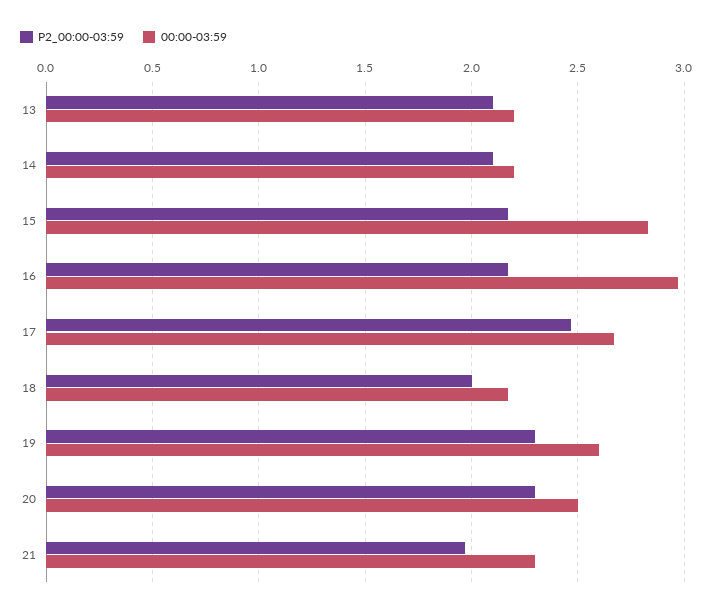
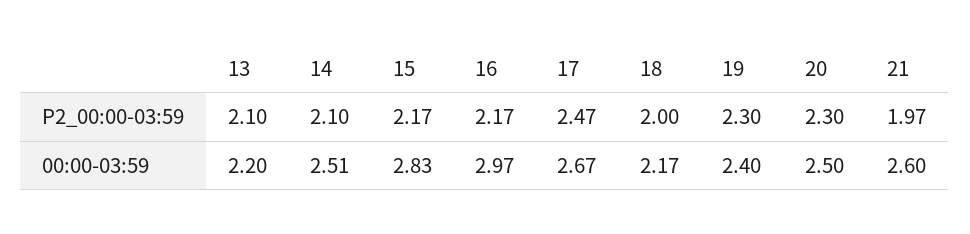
00:00-03:59, 14: 2.2 -> 2.51
00:00-03:59, 19: 2.6 -> 2.4
00:00-03:59, 21: 2.3 -> 2.6

